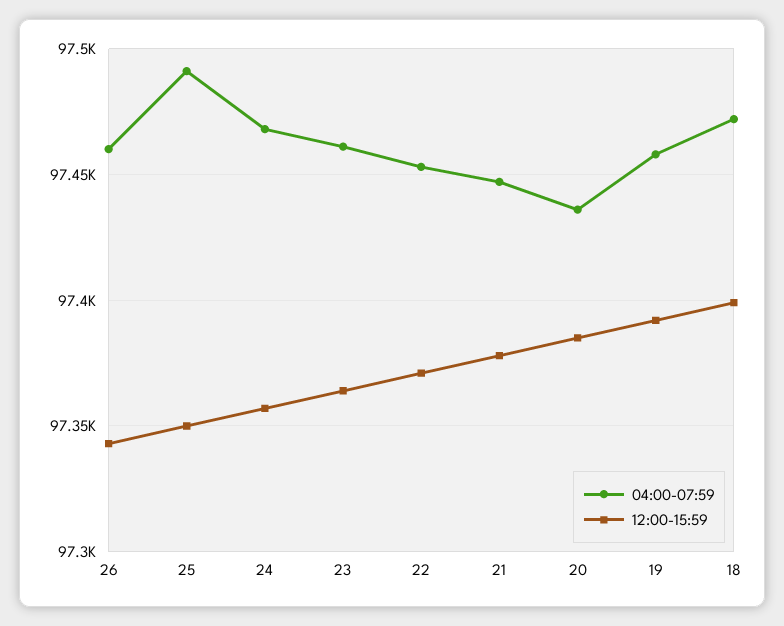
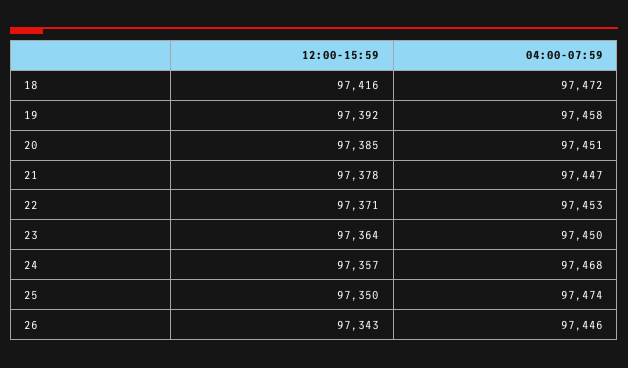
04:00-07:59, 26: 97460 -> 97446
04:00-07:59, 25: 97490 -> 97474
04:00-07:59, 23: 97460 -> 97450
04:00-07:59, 20: 97435 -> 97451
12:00-15:59, 18: 97400 -> 97416

